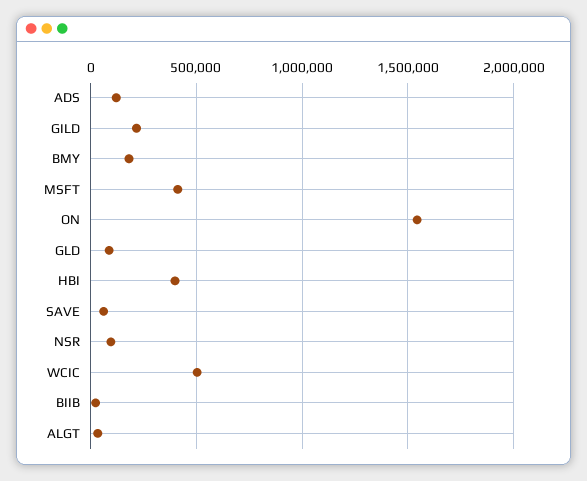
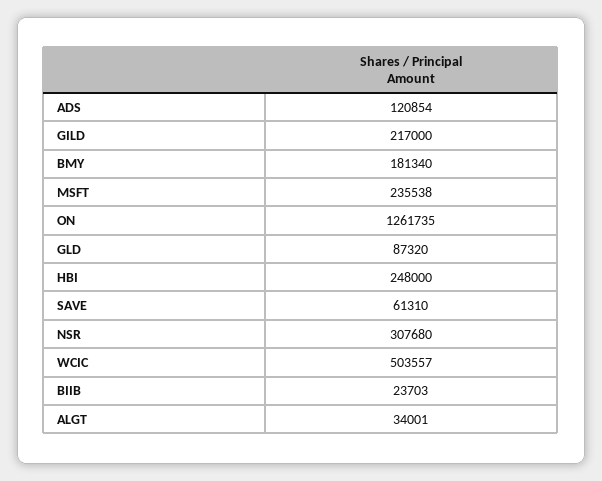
MSFT: 400000 -> 235538
ON: 1550000 -> 1261735
HBI: 400000 -> 248000
NSR: 100000 -> 307680

